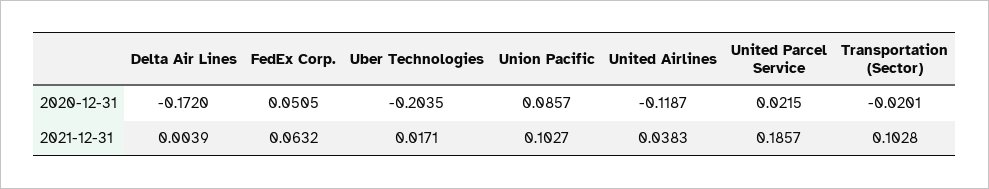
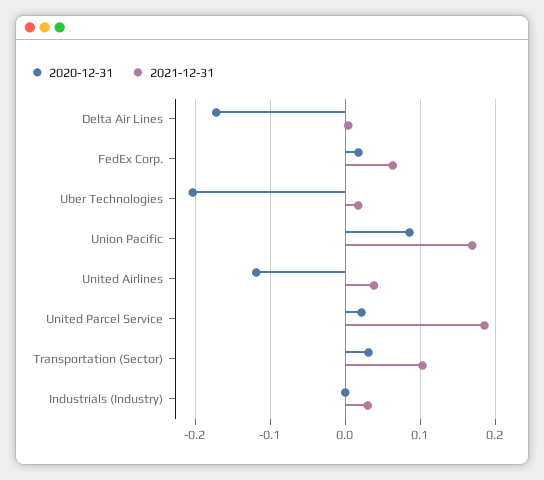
2020-12-31, FedEx Corp.: 0.0505 -> 0.02
2020-12-31, Transportation (Sector): -0.0201 -> 0.03
2021-12-31, Union Pacific: 0.1027 -> 0.17
2020-12-31, Industrials (Industry): none -> 0
2021-12-31, Industrials (Industry): none -> 0.03

